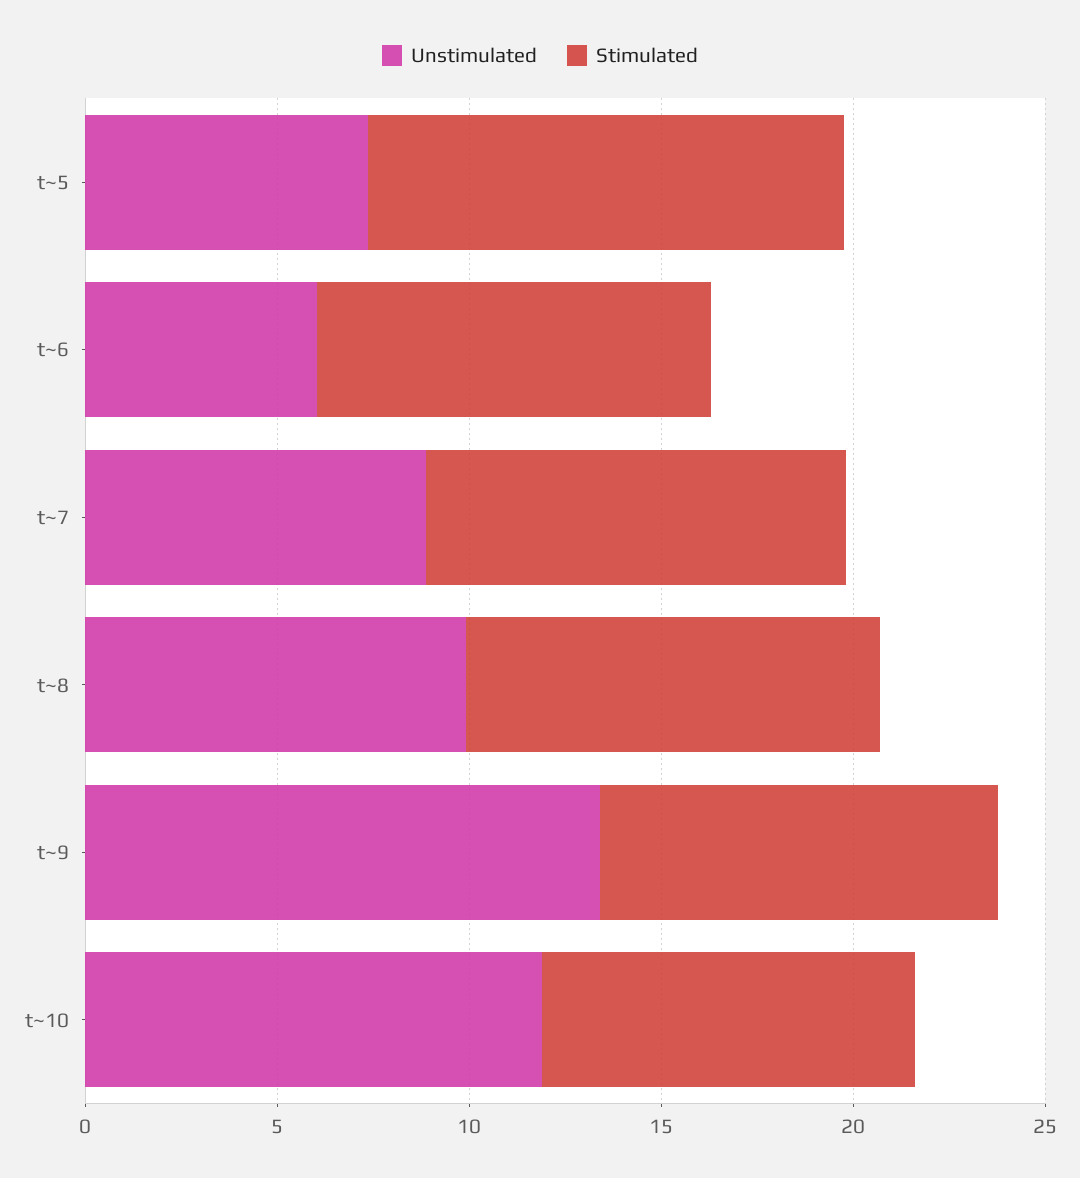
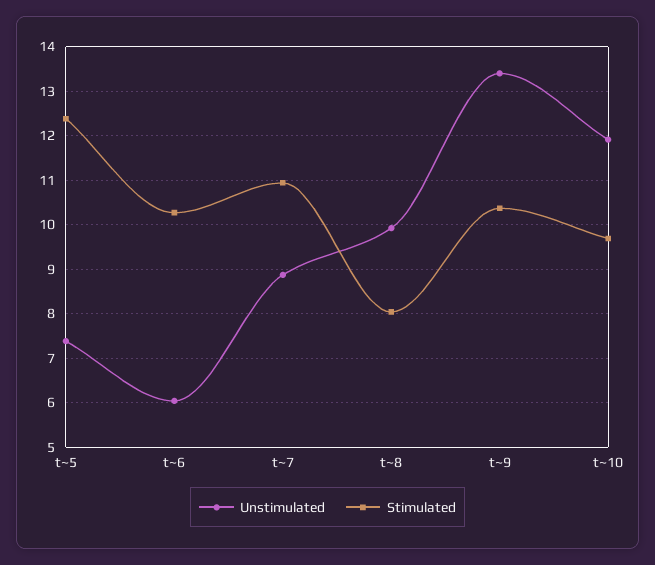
Stimulated, t~8: 11 -> 8

